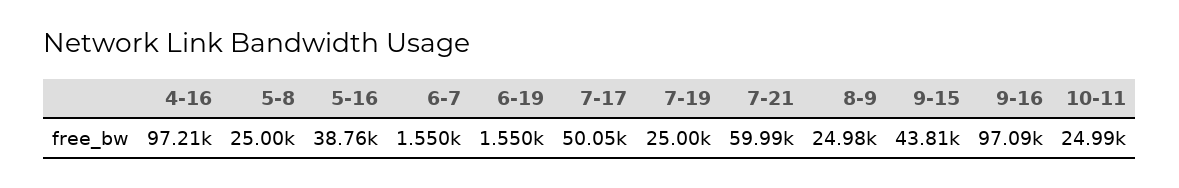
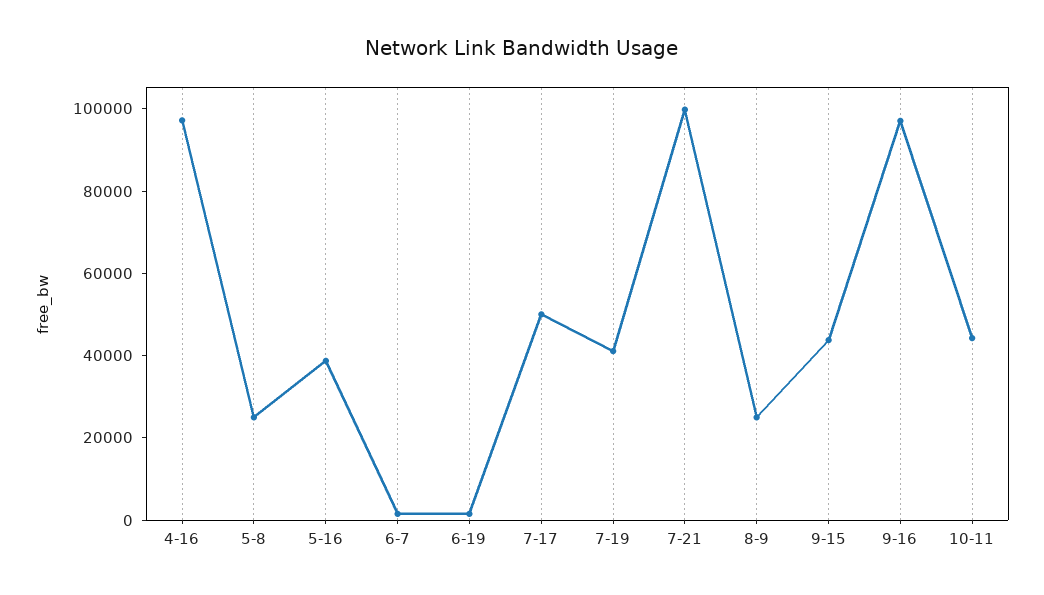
7-19: 25000 -> 40000
7-21: 59990 -> 100000
10-11: 24990 -> 45000

